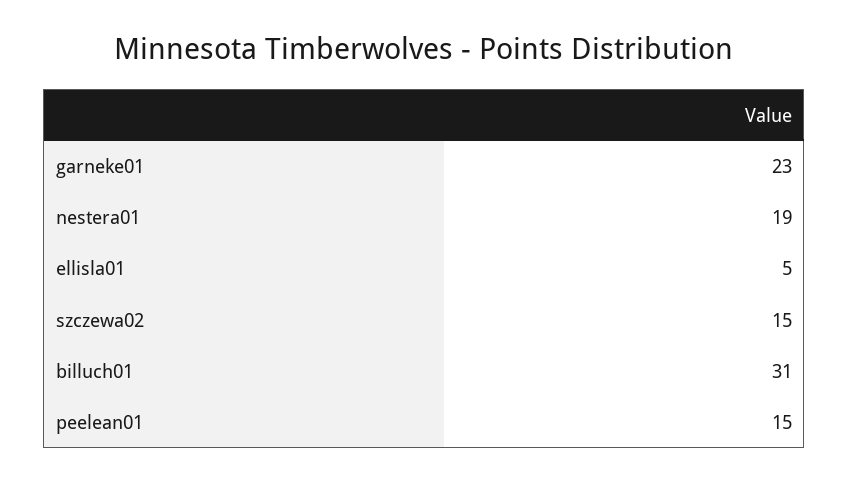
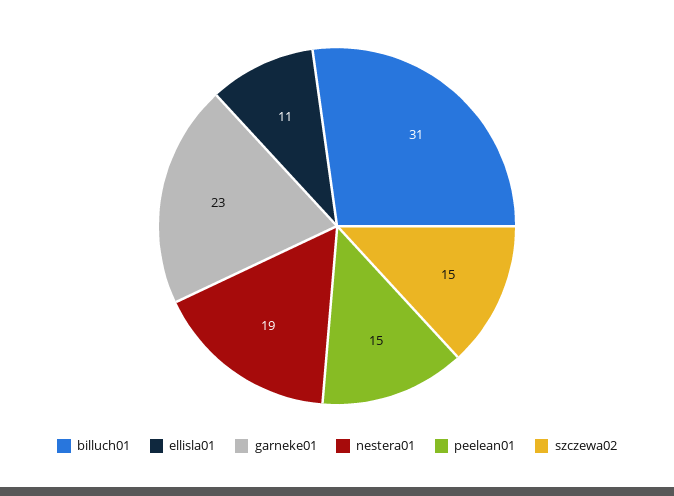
ellisla01: 5 -> 11

